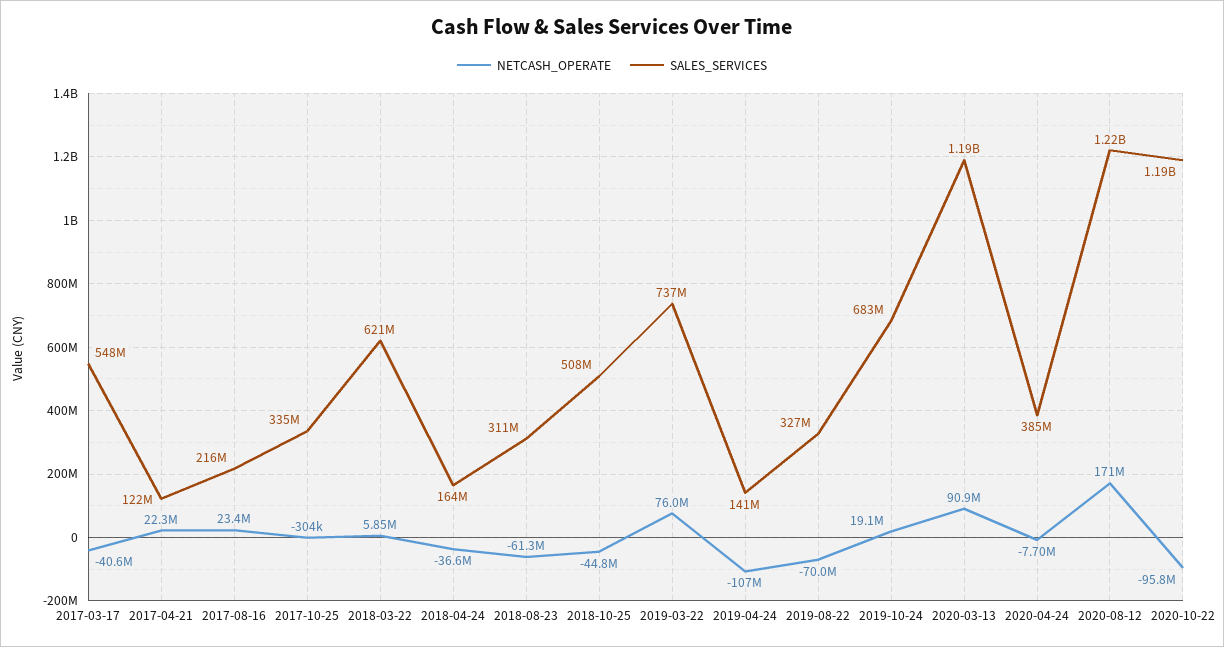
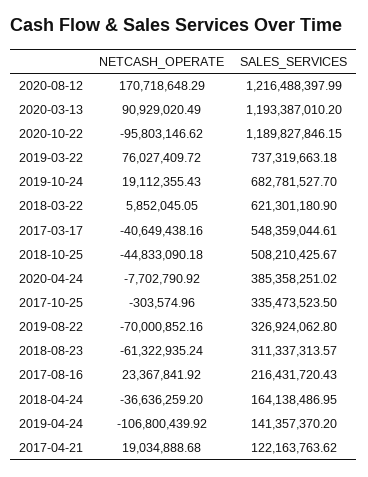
NETCASH_OPERATE, 2017-04-21: 22300000 -> 19034888.68

